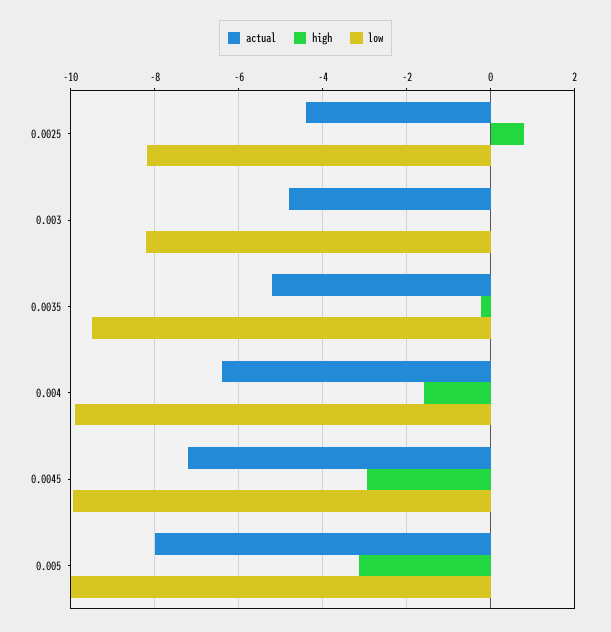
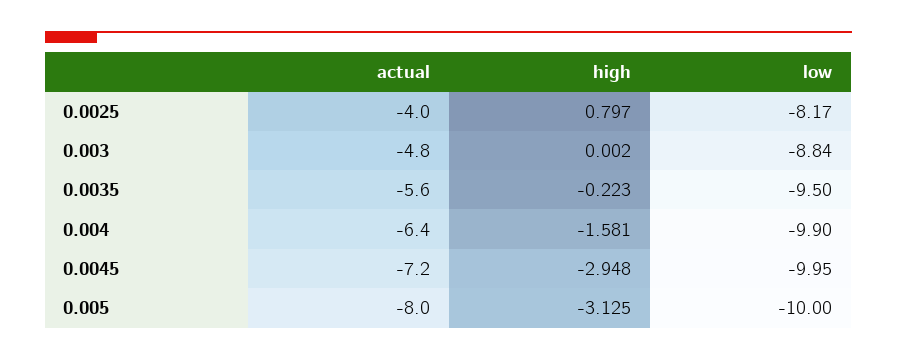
actual, 0.0025: -4.4 -> -4
low, 0.003: -8.2 -> -8.84
actual, 0.0035: -5.2 -> -5.6

